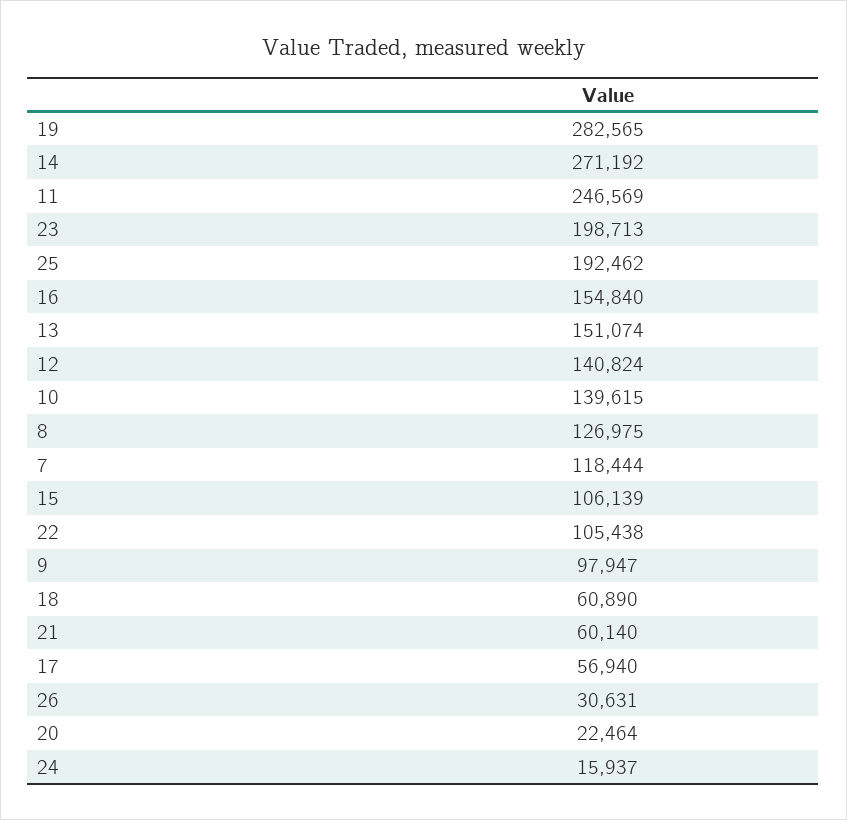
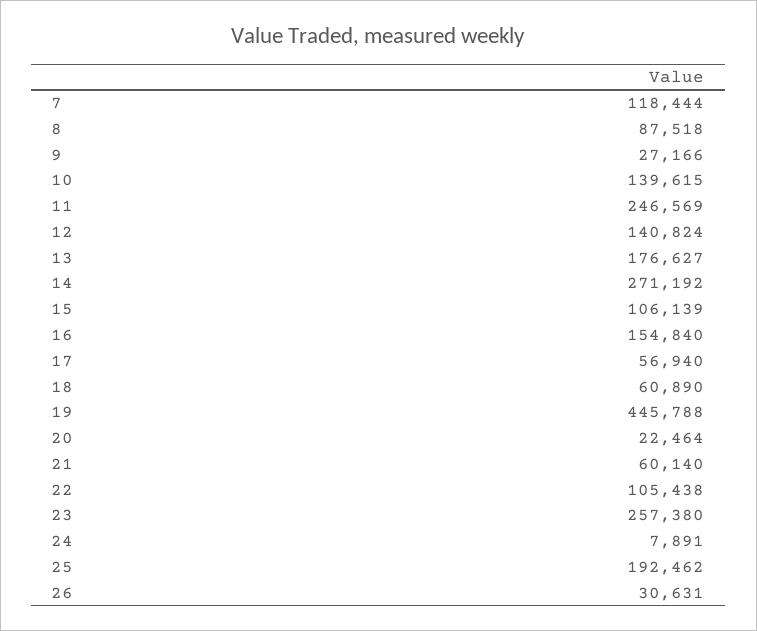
19: 282565 -> 445788
23: 198713 -> 257380
13: 151074 -> 176627
8: 126975 -> 87518
9: 97947 -> 27166
24: 15937 -> 7891

